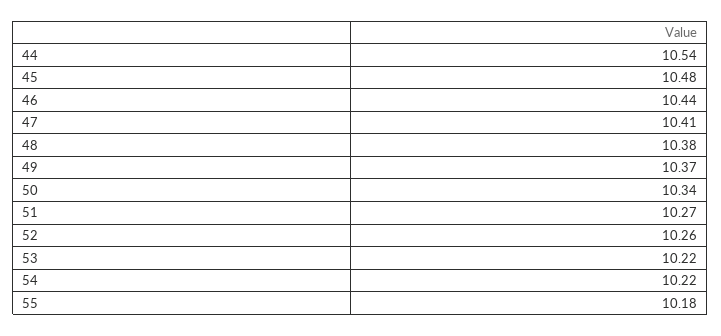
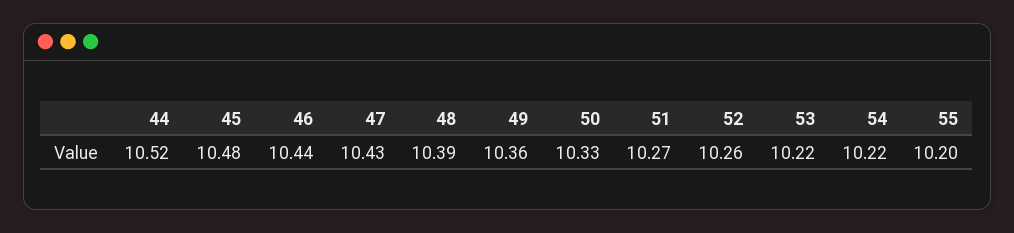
44: 10.54 -> 10.52
47: 10.41 -> 10.43
48: 10.38 -> 10.39
49: 10.37 -> 10.36
50: 10.34 -> 10.33
55: 10.18 -> 10.2

